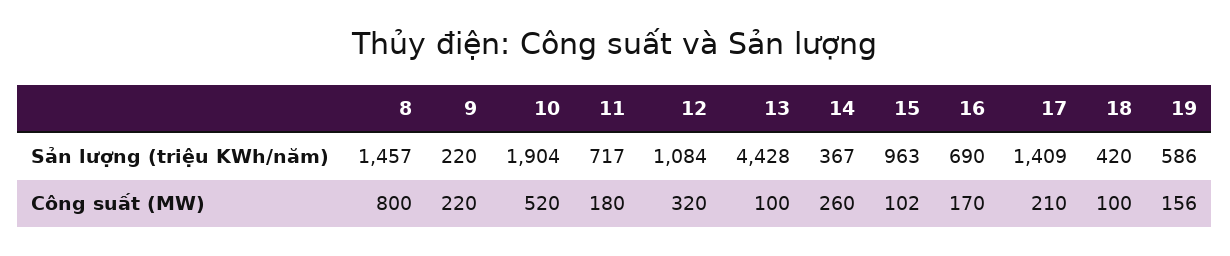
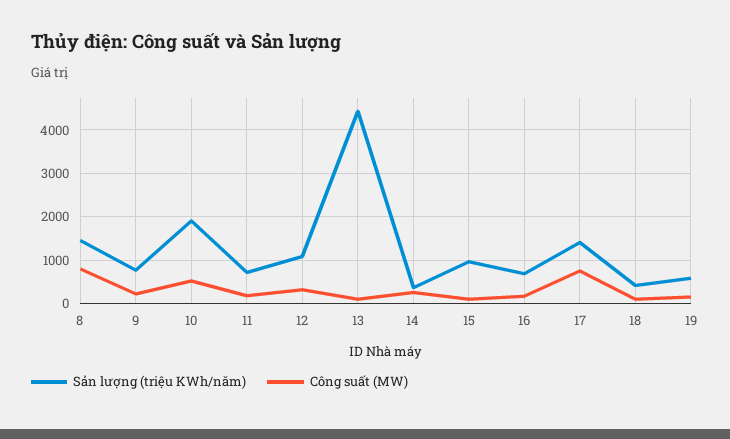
Sản lượng (triệu KWh/năm), 9: 220 -> 800
Công suất (MW), 17: 210 -> 800

